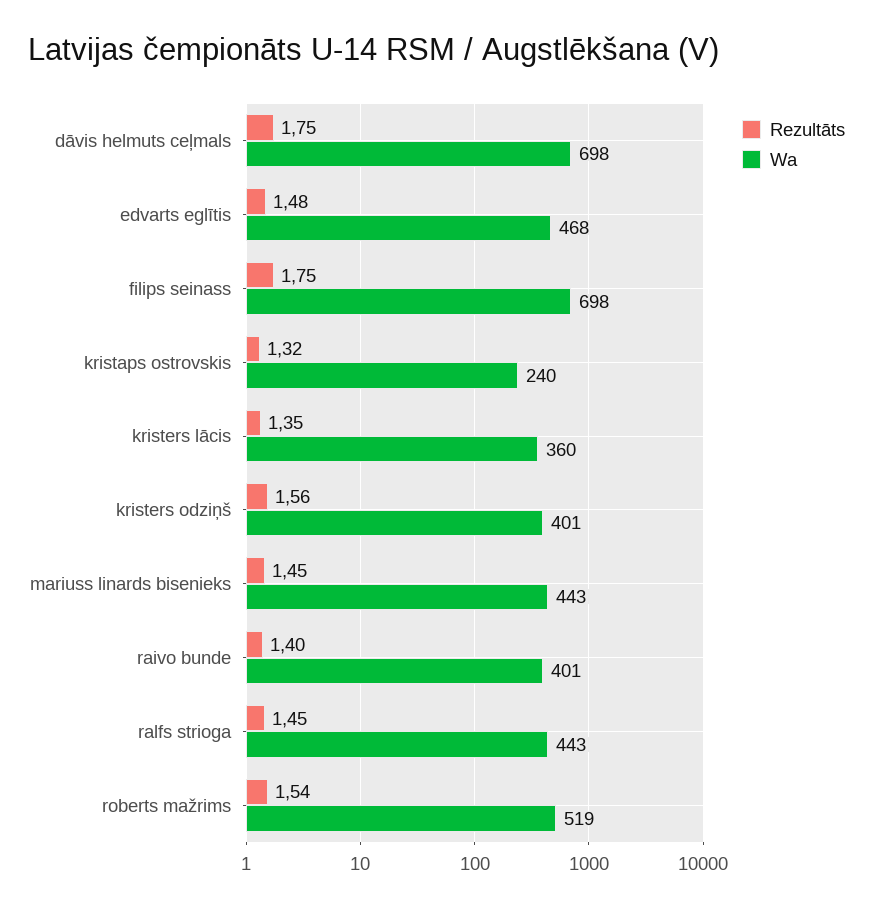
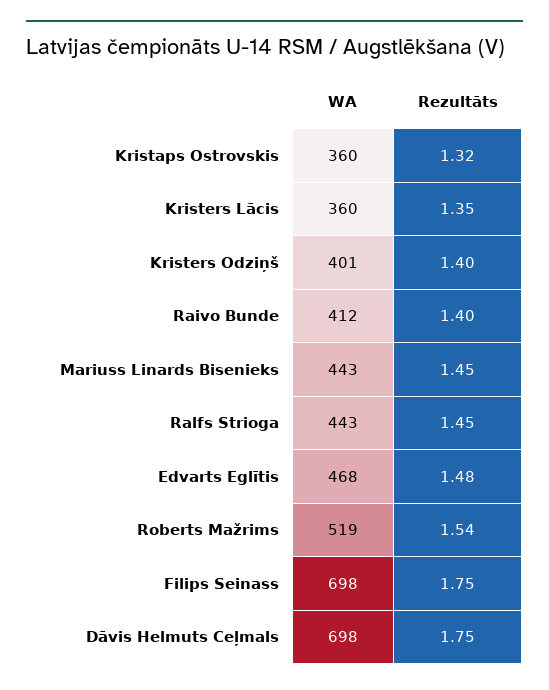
Wa, kristaps ostrovskis: 240 -> 360
Rezultāts, kristers odziņš: 1.56 -> 1.4
Wa, raivo bunde: 401 -> 412

